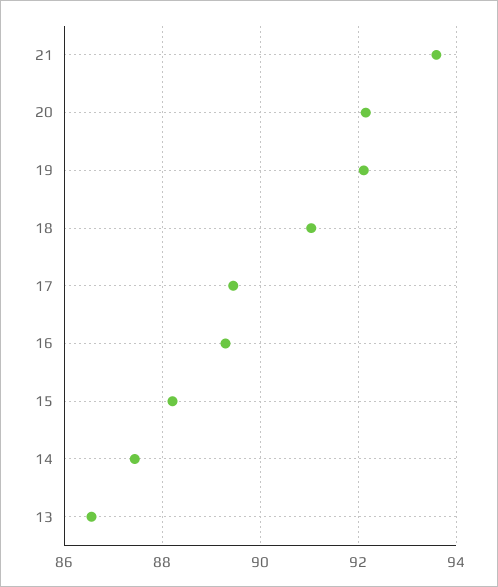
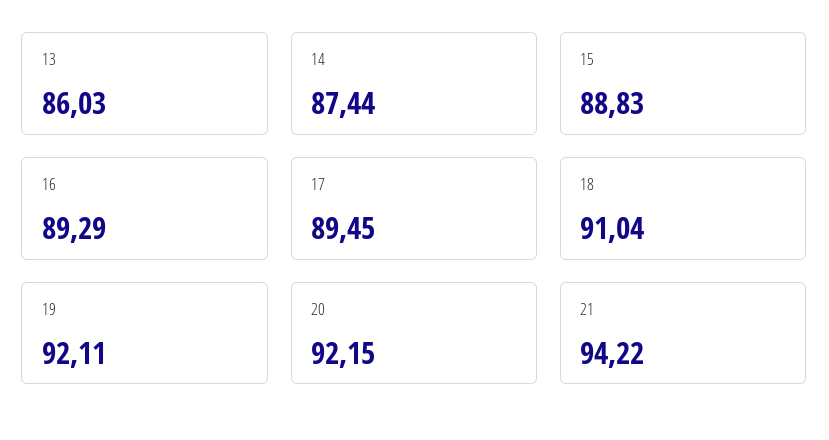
21: 93.6 -> 94.22
15: 88.2 -> 88.83
13: 86.6 -> 86.03

